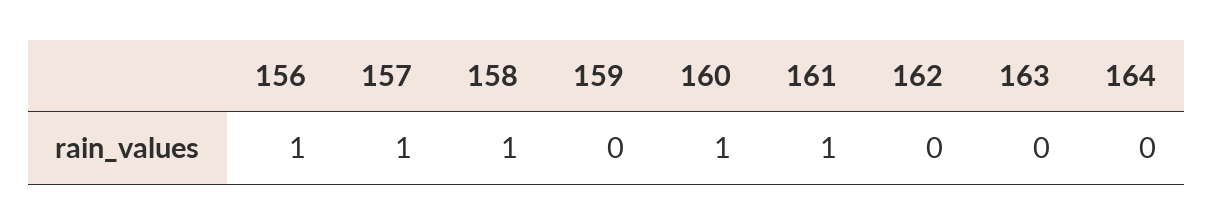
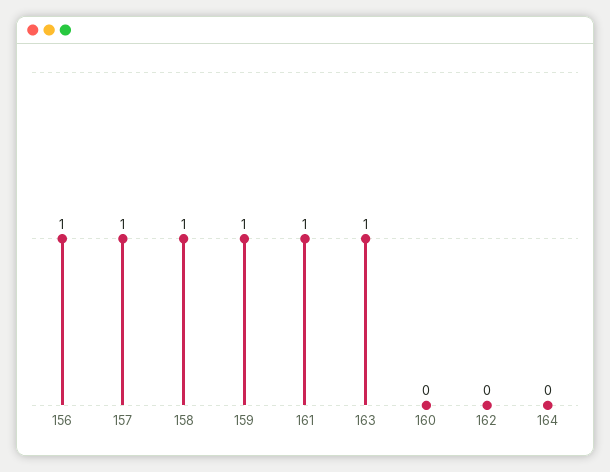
159: 0 -> 1
160: 1 -> 0
163: 0 -> 1

